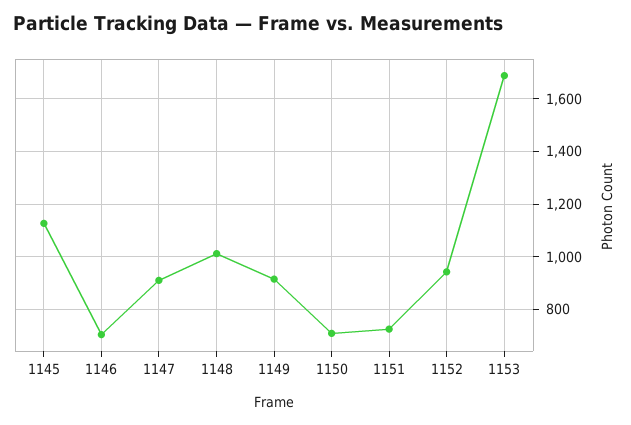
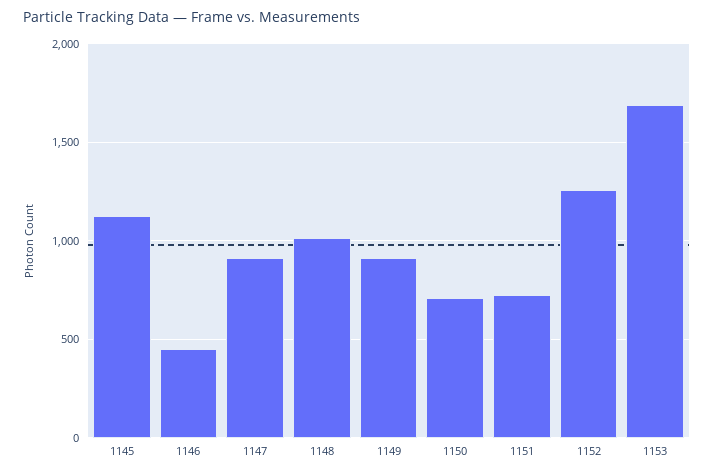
1146: 700 -> 450
1152: 950 -> 1250

